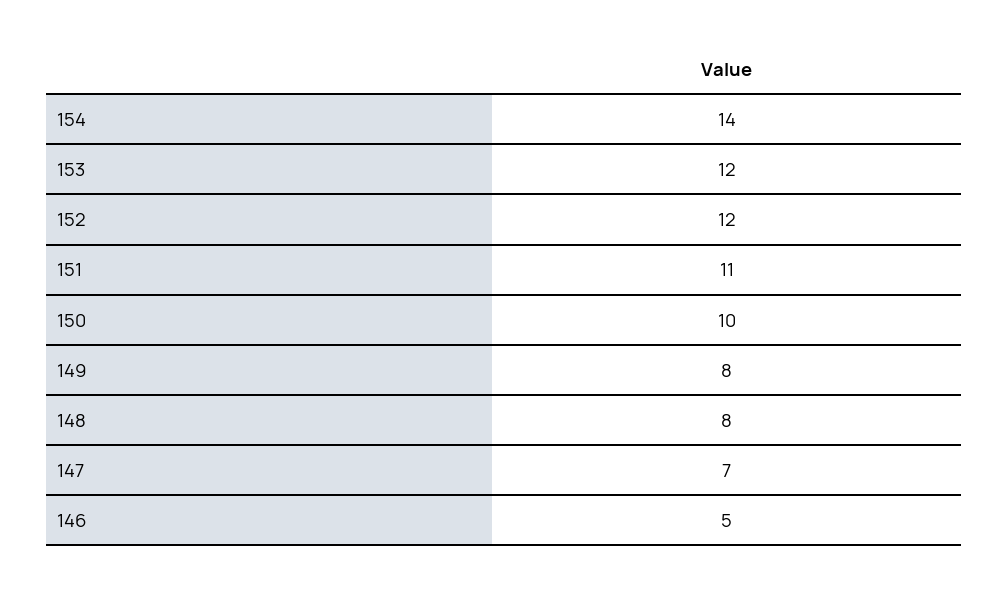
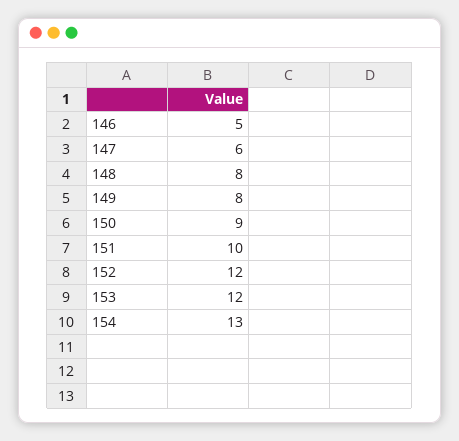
154: 14 -> 13
151: 11 -> 10
150: 10 -> 9
147: 7 -> 6

